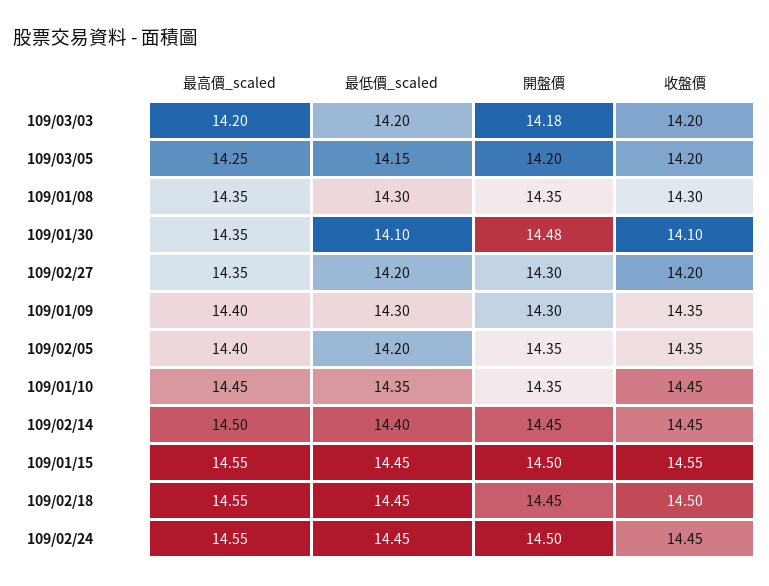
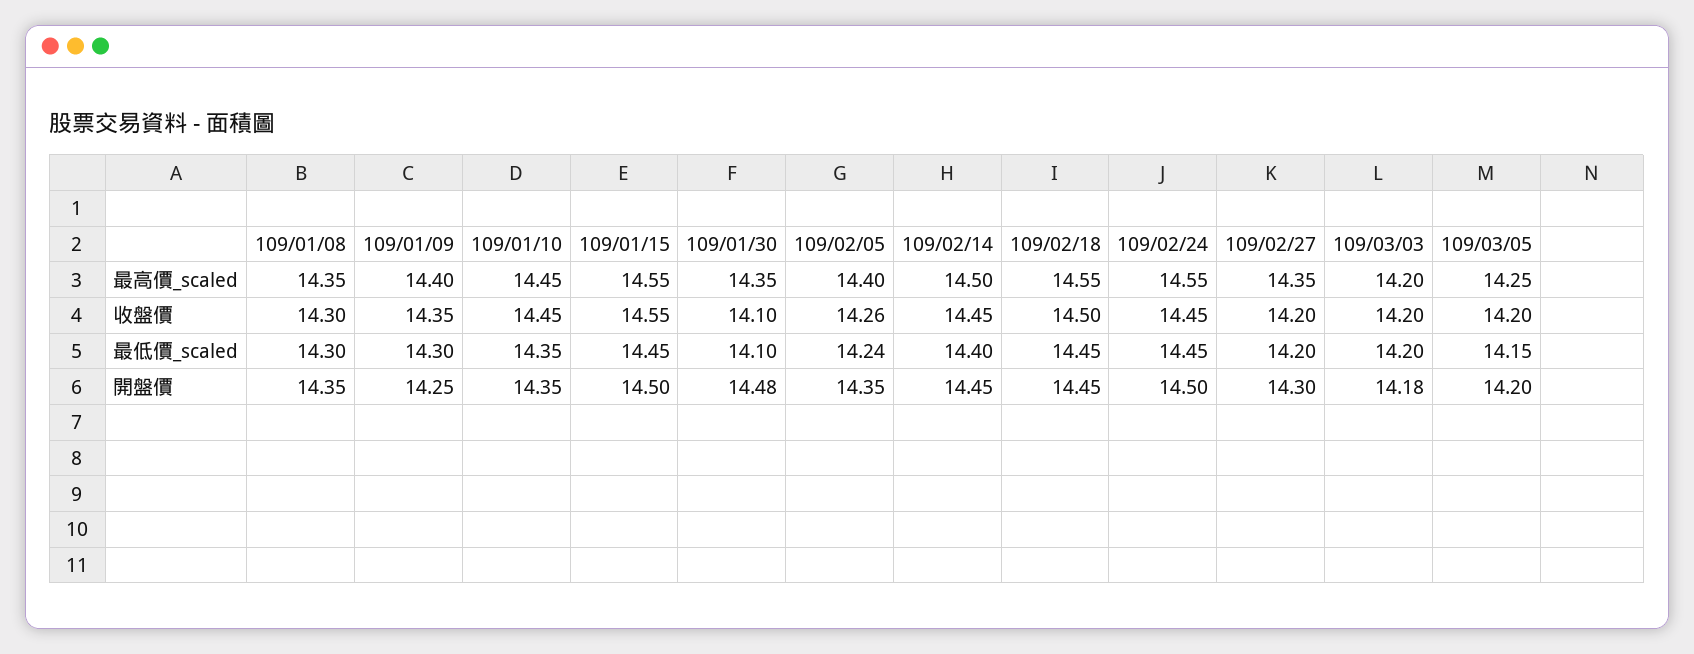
開盤價, 109/01/09: 14.3 -> 14.25
最低價_scaled, 109/02/05: 14.2 -> 14.24
收盤價, 109/02/05: 14.35 -> 14.26

